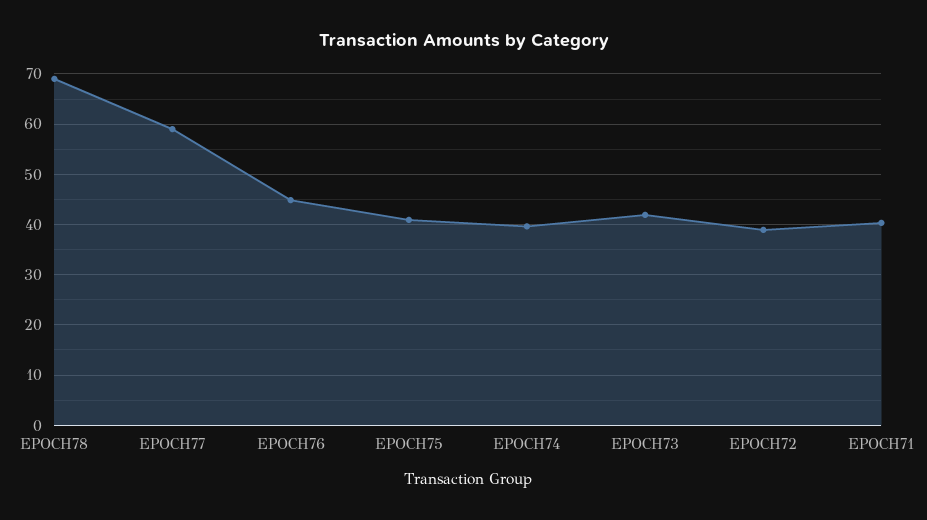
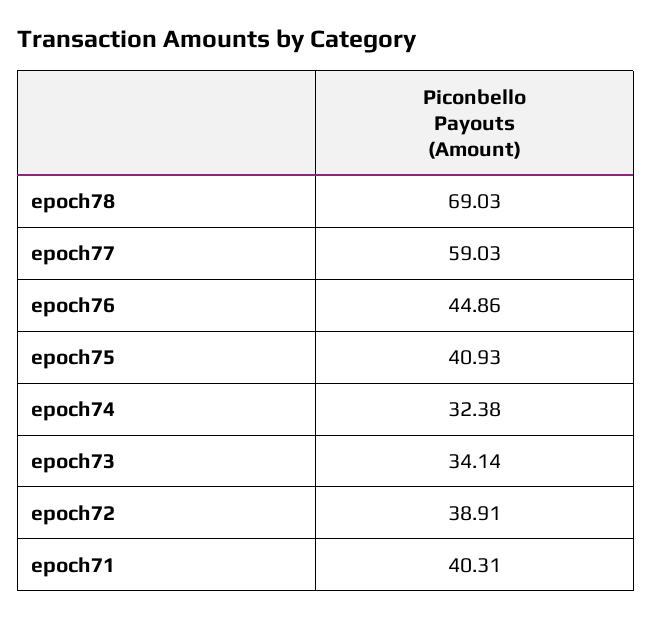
EPOCH74: 40 -> 32.38
EPOCH73: 42 -> 34.14

